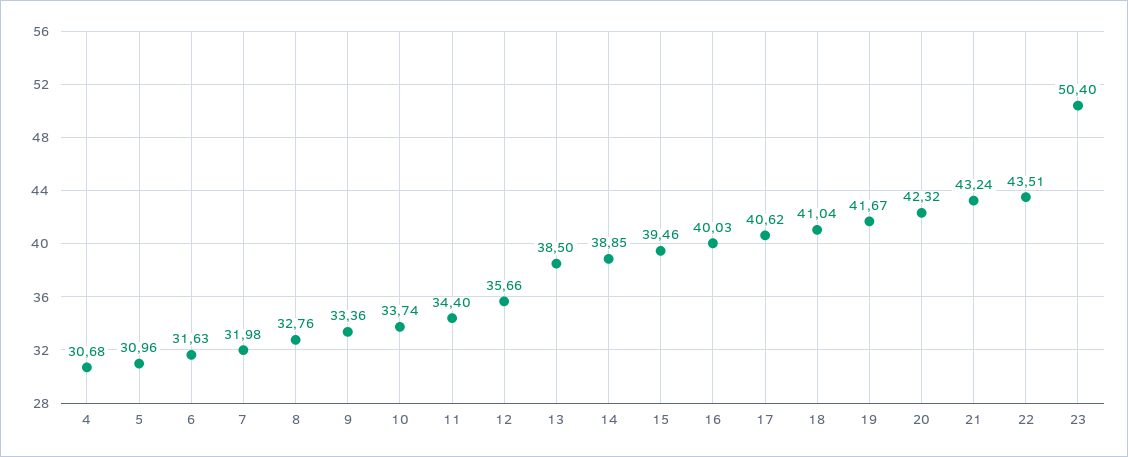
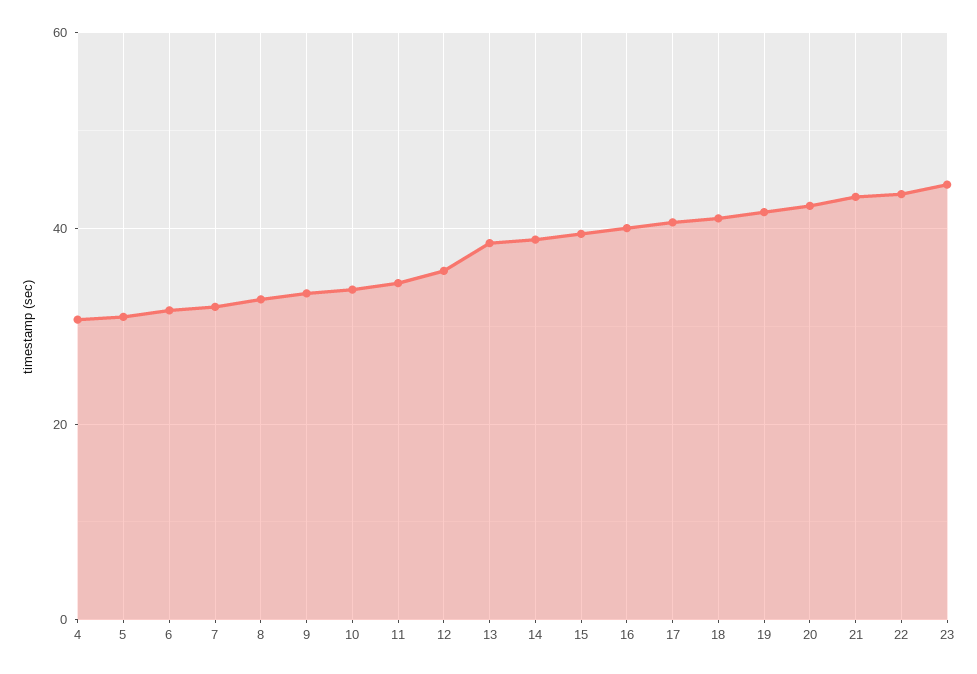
23: 50.4 -> 44

